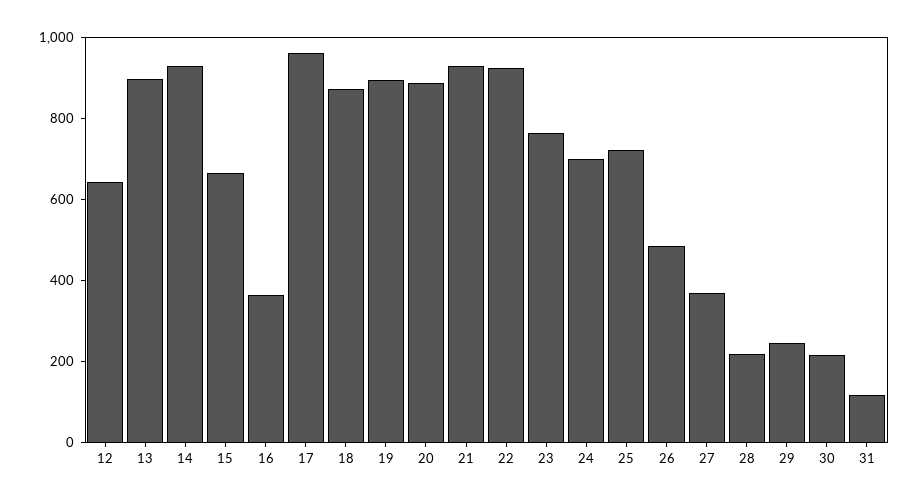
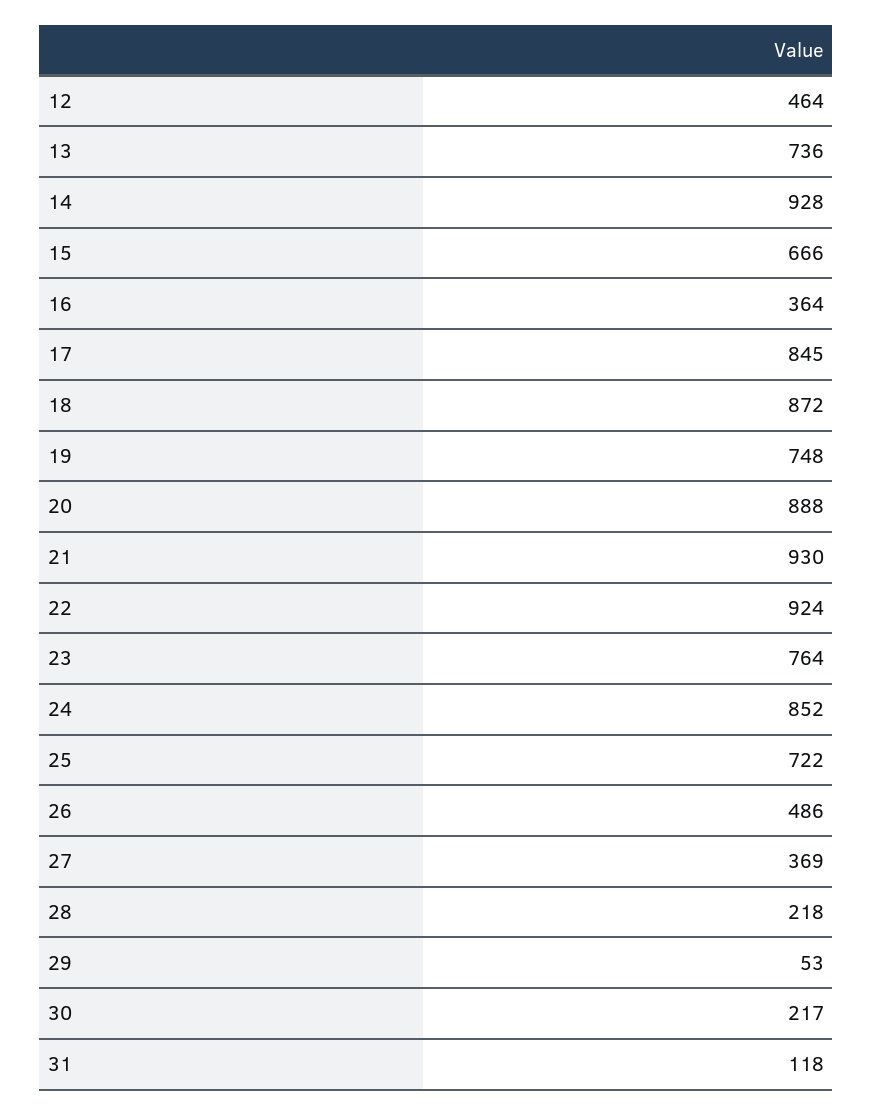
12: 650 -> 464
13: 900 -> 736
17: 950 -> 845
19: 900 -> 748
24: 700 -> 852
29: 250 -> 53

